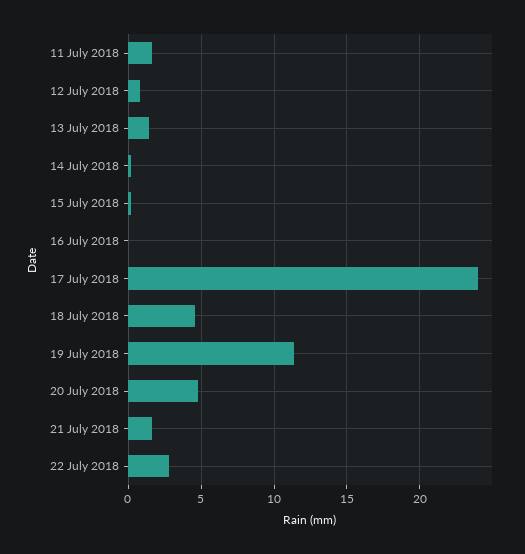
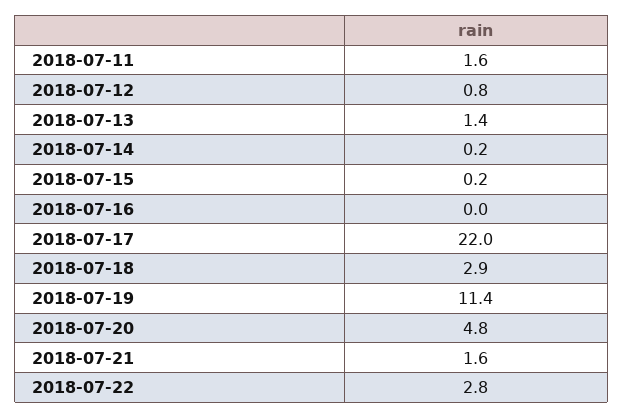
17 July 2018: 24 -> 22
18 July 2018: 4.5 -> 2.9

